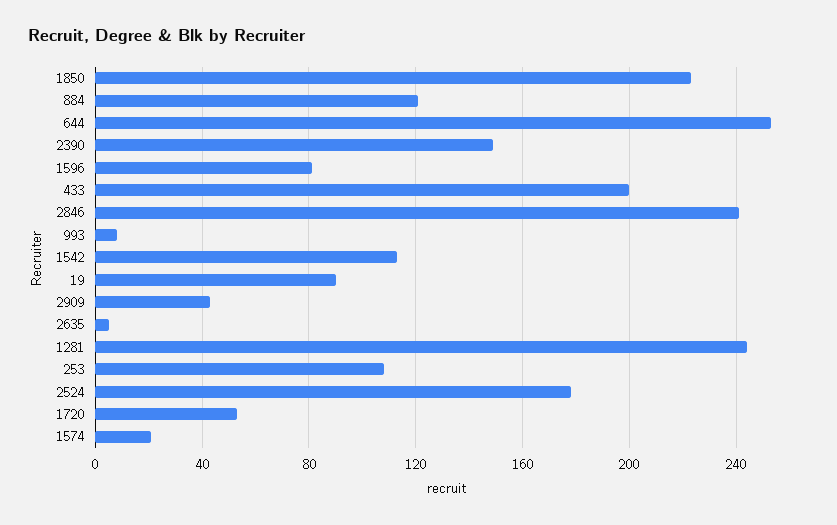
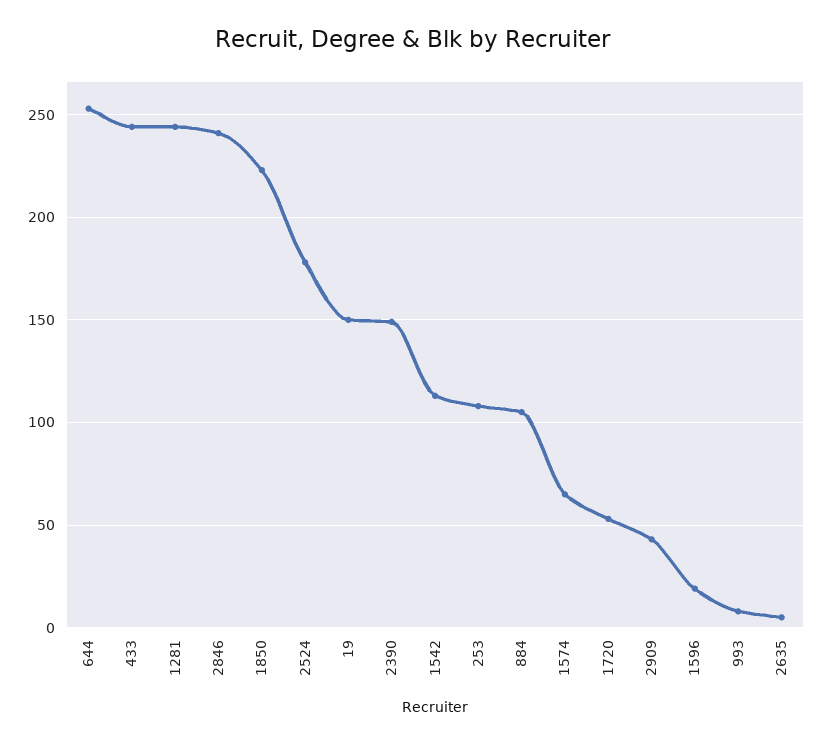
884: 120 -> 105
1596: 80 -> 20
433: 200 -> 245
19: 90 -> 150
1574: 20 -> 65

